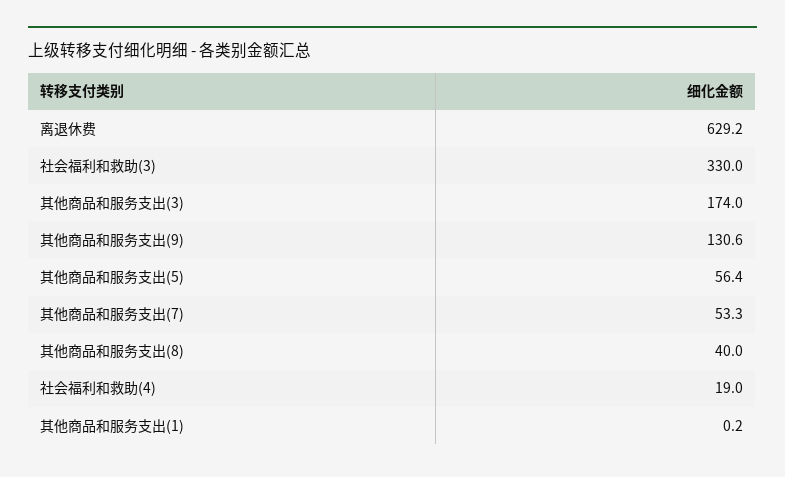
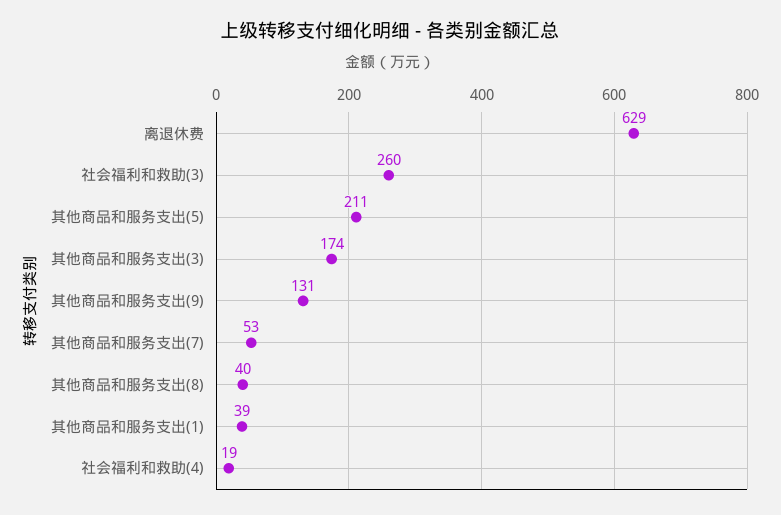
社会福利和救助(3): 330 -> 260
其他商品和服务支出(5): 56.4 -> 211
其他商品和服务支出(1): 0.2 -> 39

